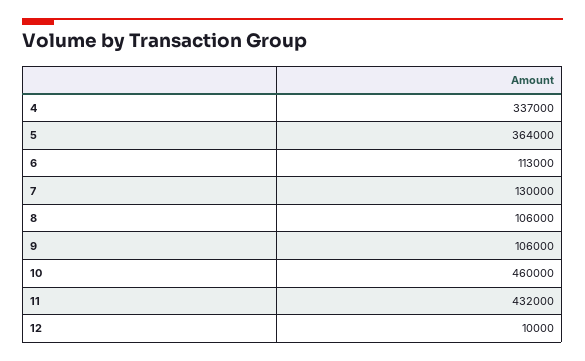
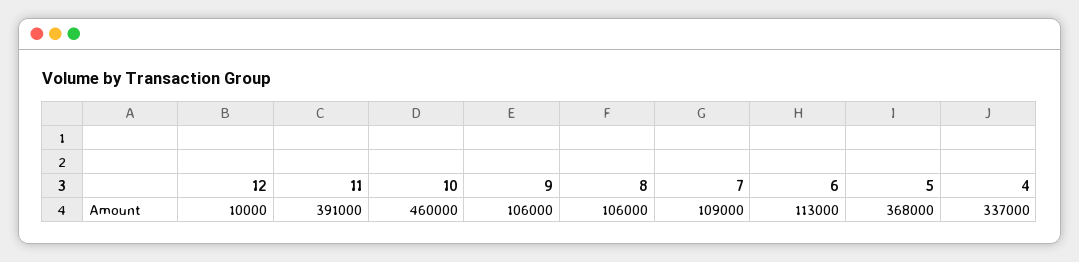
5: 364000 -> 368000
7: 130000 -> 109000
11: 432000 -> 391000

